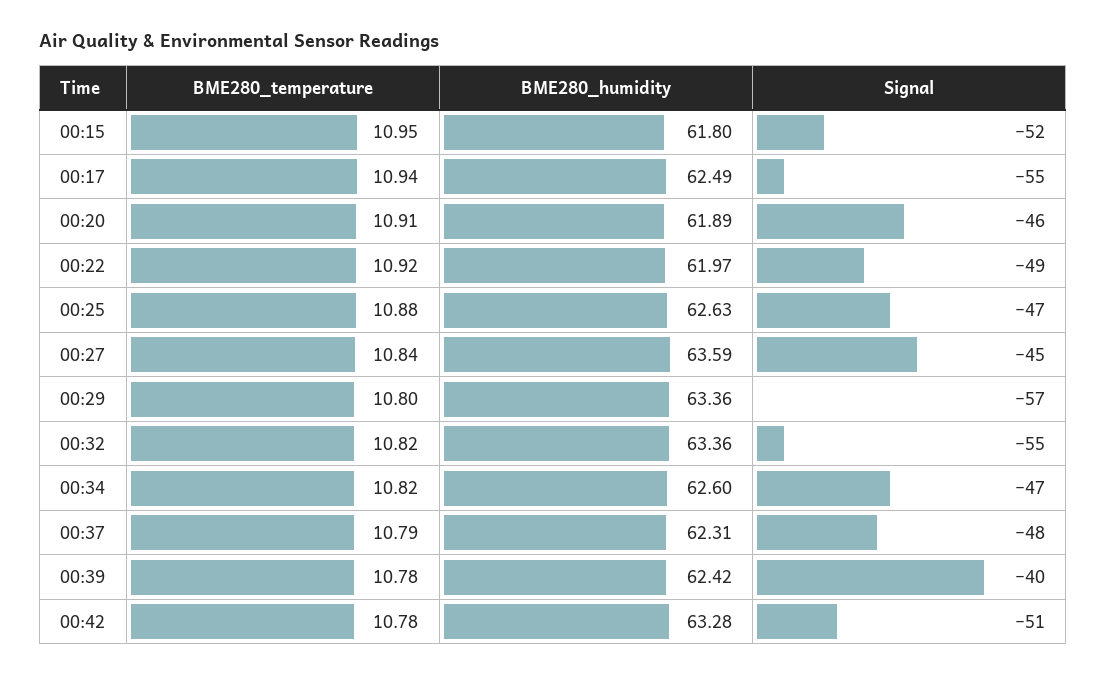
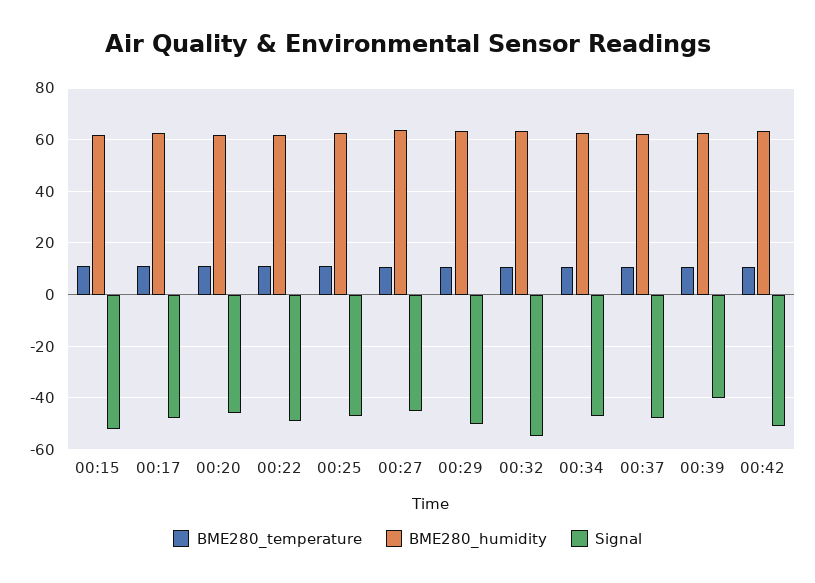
Signal, 00:17: -55 -> -47.5
Signal, 00:29: -57 -> -50

